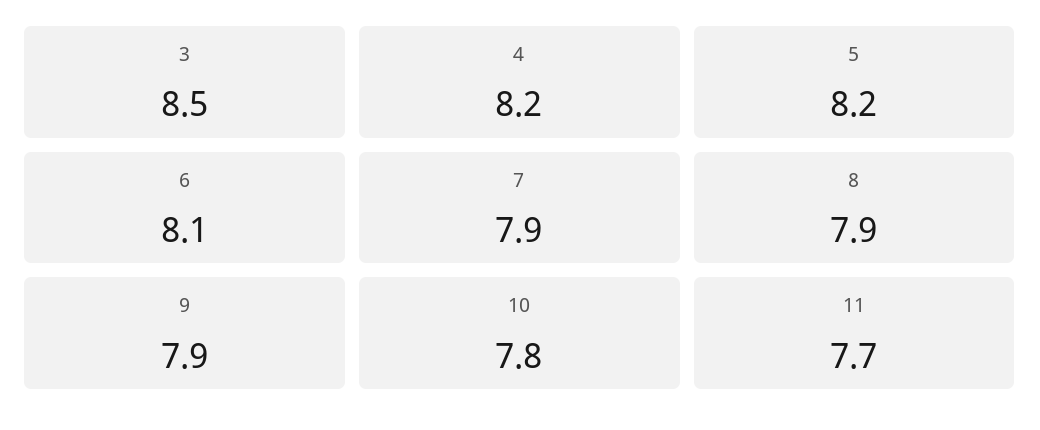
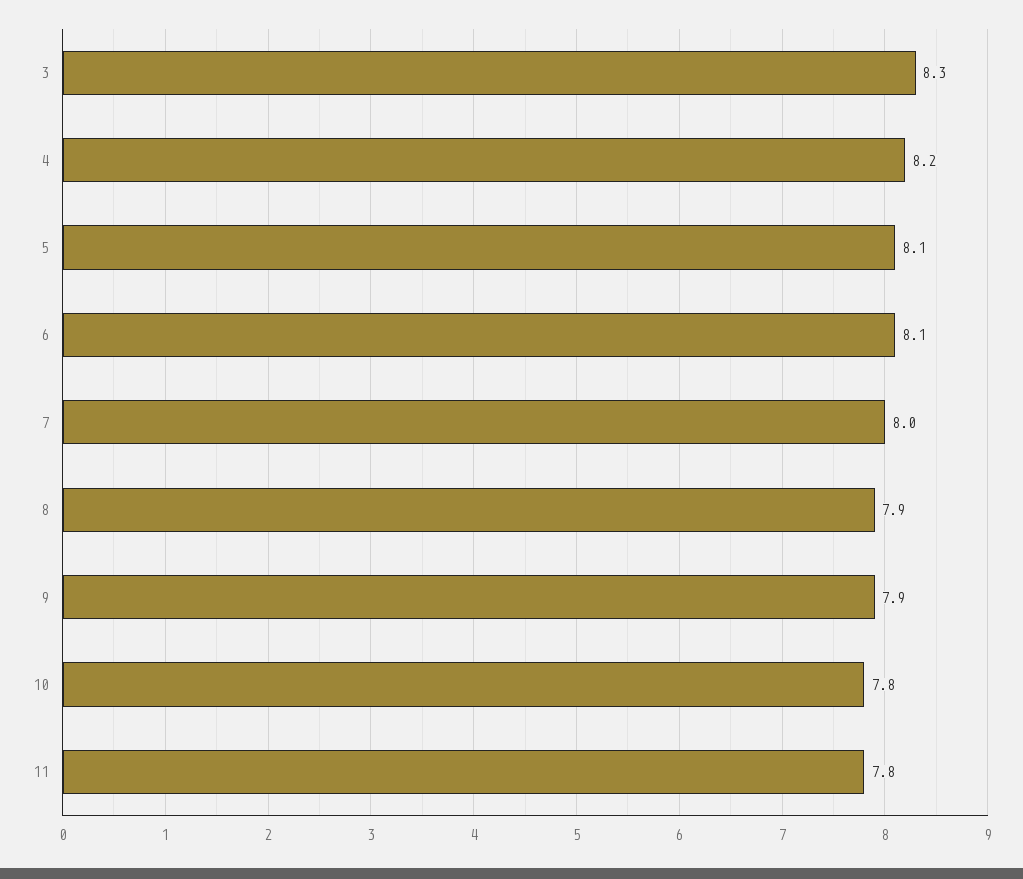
3: 8.5 -> 8.3
5: 8.2 -> 8.1
7: 7.9 -> 8
11: 7.7 -> 7.8

